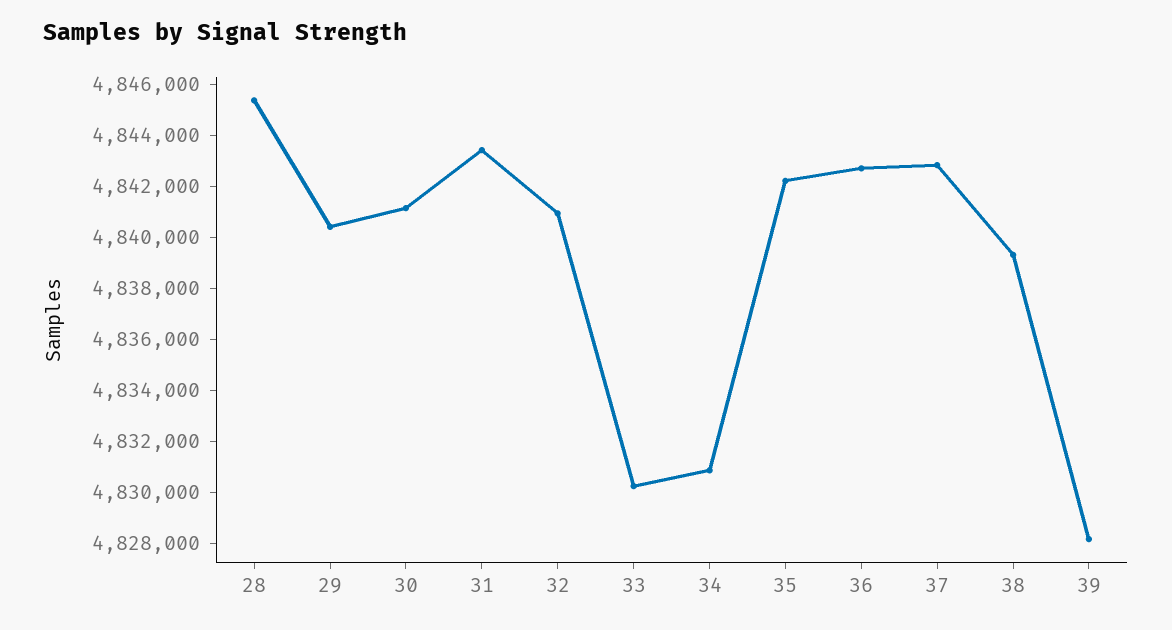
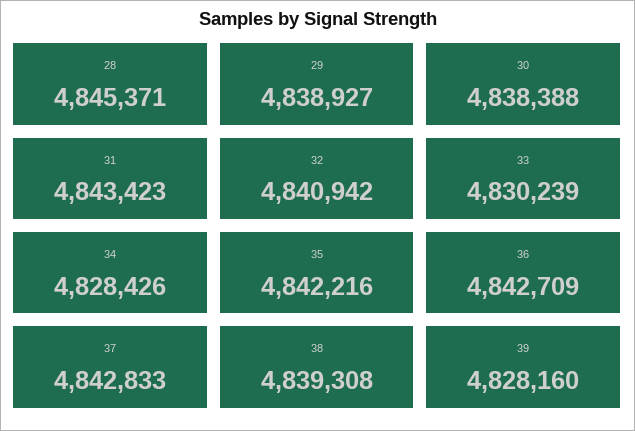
29: 4840500 -> 4838927
30: 4841000 -> 4838388
34: 4831000 -> 4828426

